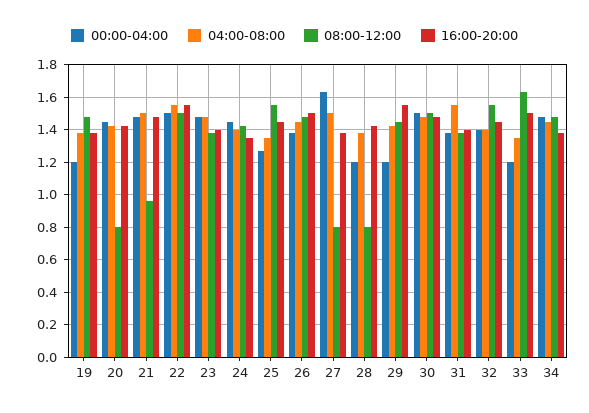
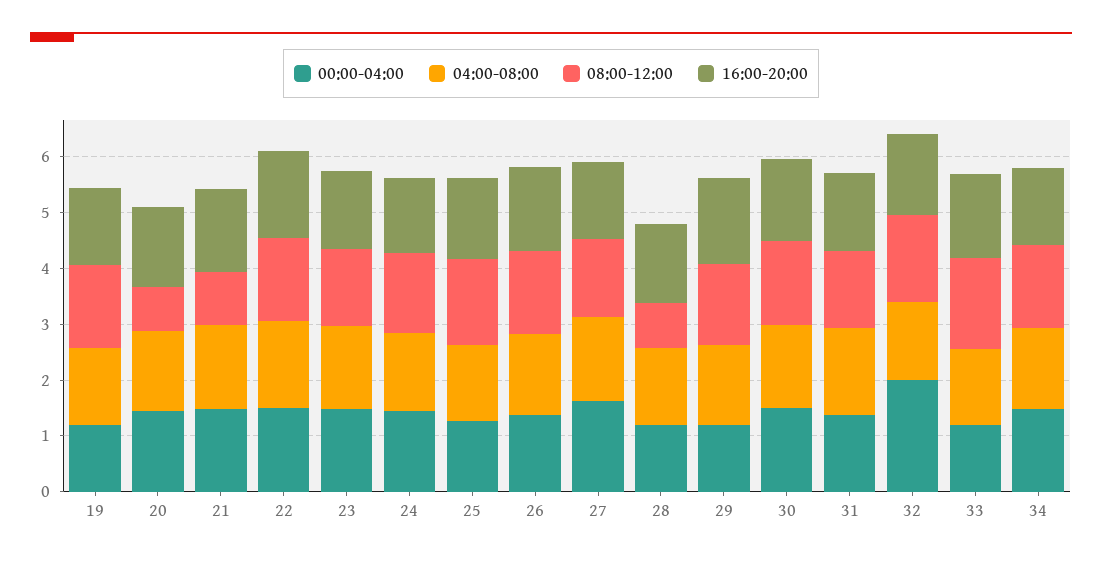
08:00-12:00, 27: 0.8 -> 1.4
00:00-04:00, 32: 1.4 -> 2

